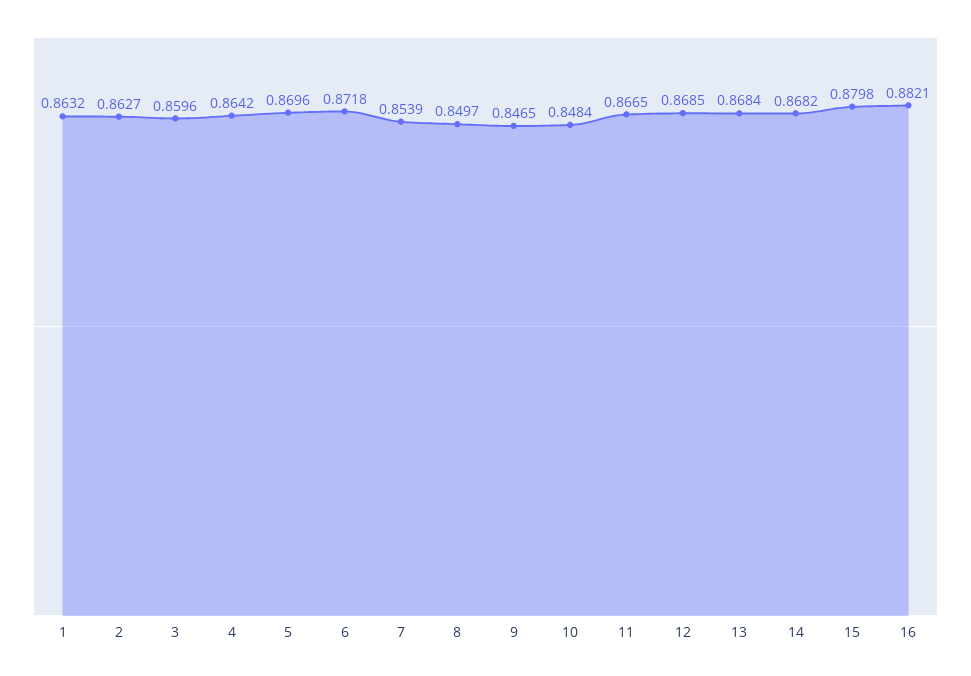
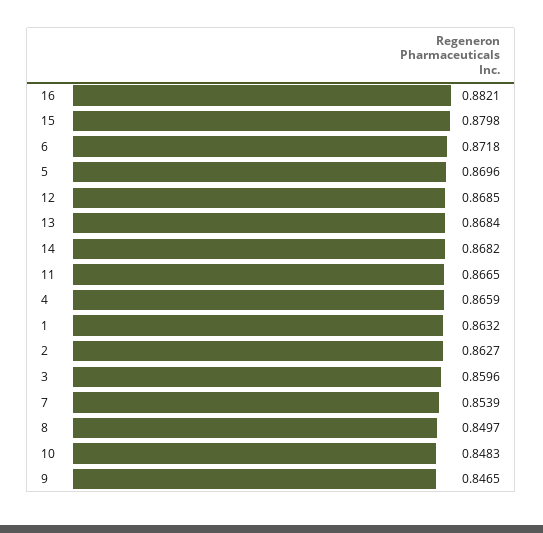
4: 0.8642 -> 0.8659
10: 0.8484 -> 0.8483

